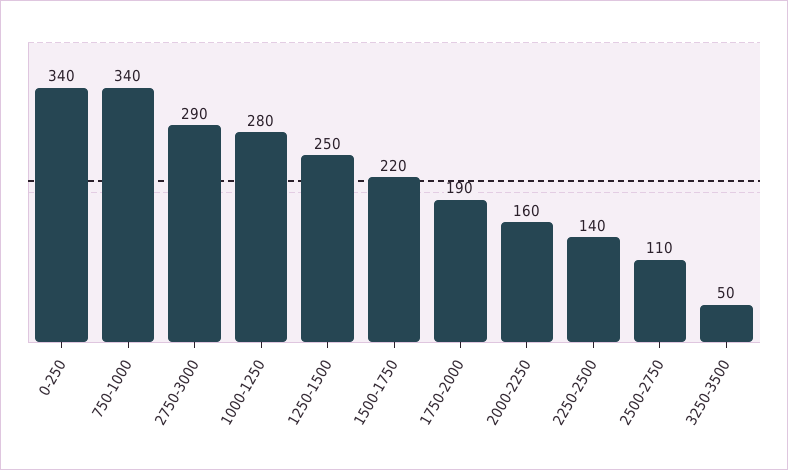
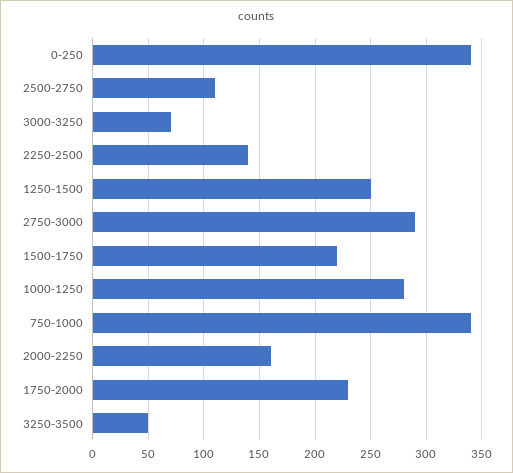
1750-2000: 190 -> 230
3000-3250: none -> 70

